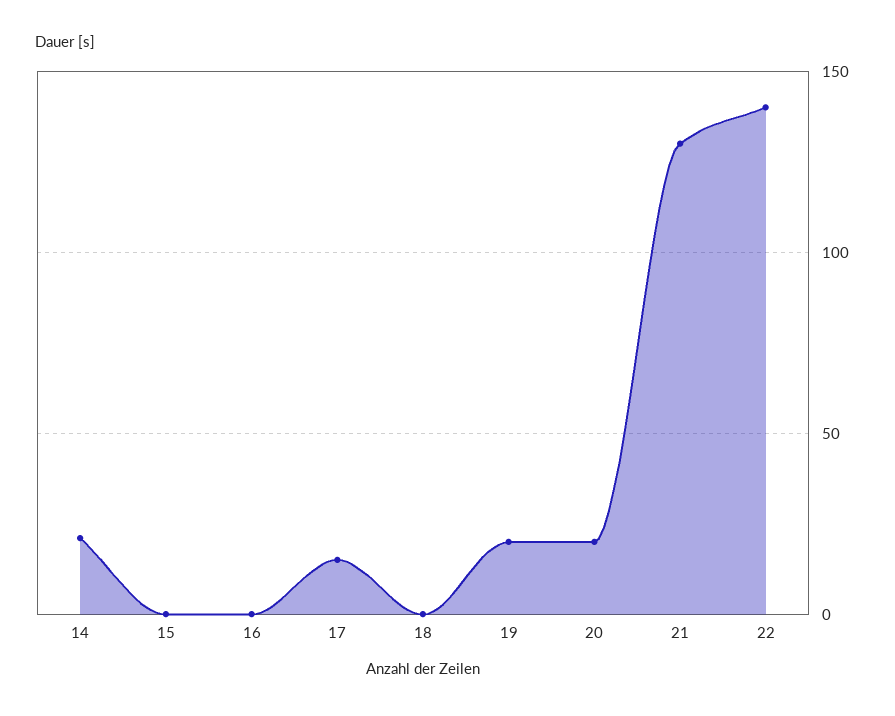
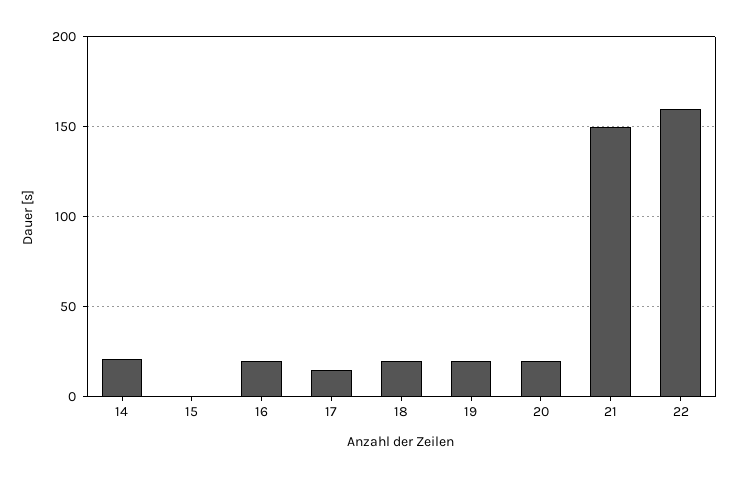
16: 0 -> 20
18: 0 -> 20
21: 130 -> 150
22: 140 -> 160

